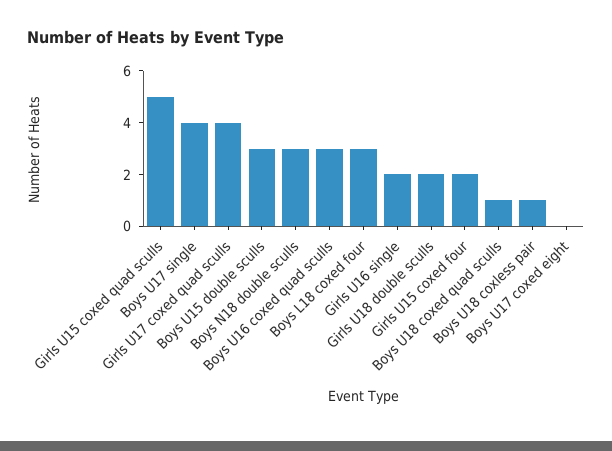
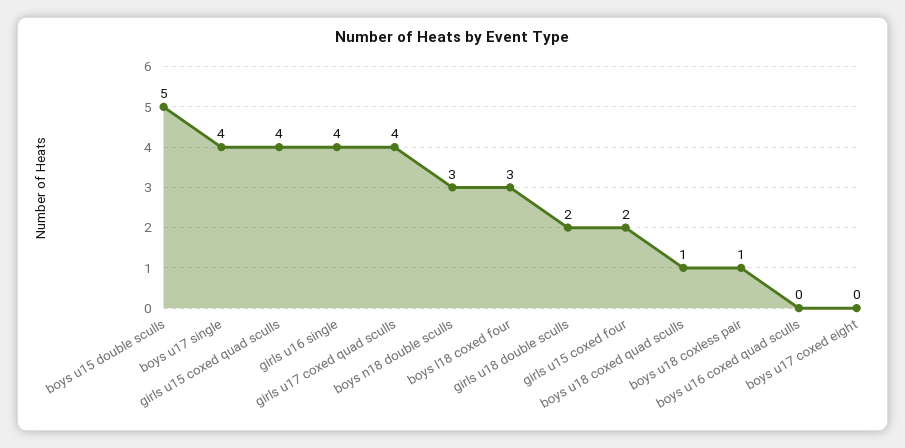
Girls U15 coxed quad sculls: 5 -> 4
Boys U15 double sculls: 3 -> 5
Boys U16 coxed quad sculls: 3 -> 0
Girls U16 single: 2 -> 4

